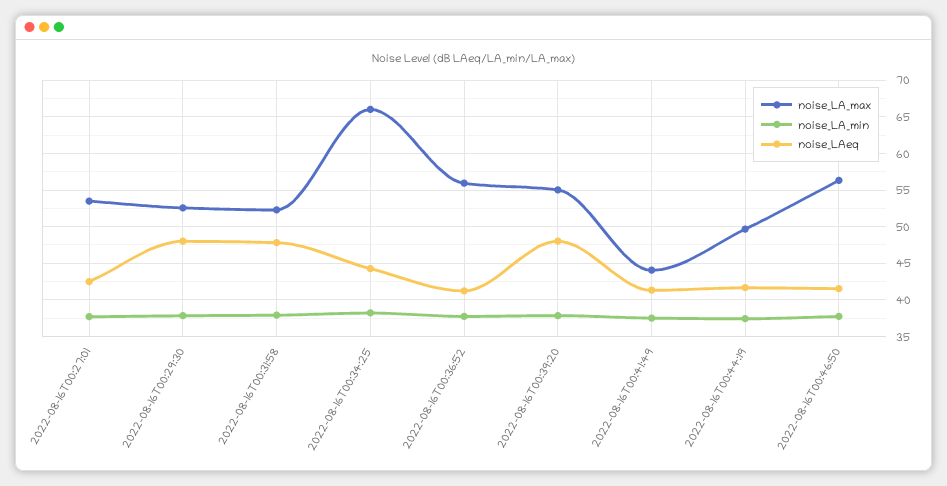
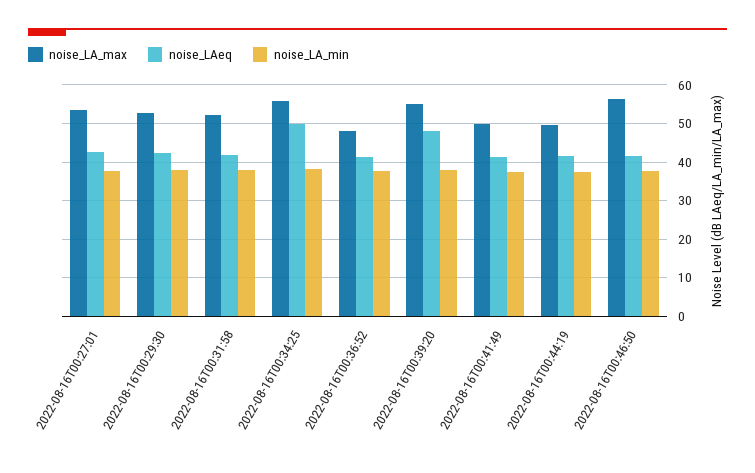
noise_LAeq, 2022-08-16T00:29:30: 48 -> 42
noise_LAeq, 2022-08-16T00:31:58: 48 -> 42
noise_LA_max, 2022-08-16T00:34:25: 66 -> 56
noise_LAeq, 2022-08-16T00:34:25: 44 -> 50
noise_LA_max, 2022-08-16T00:36:52: 56 -> 48
noise_LA_max, 2022-08-16T00:41:49: 44 -> 50

